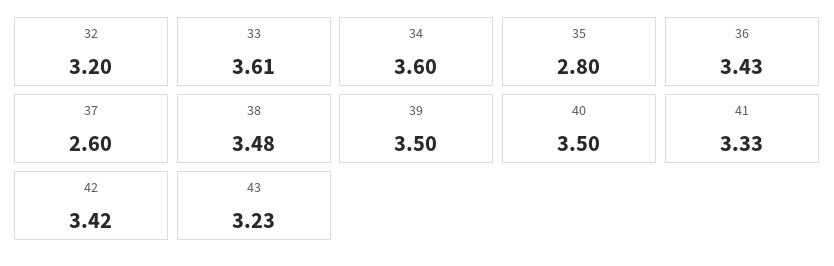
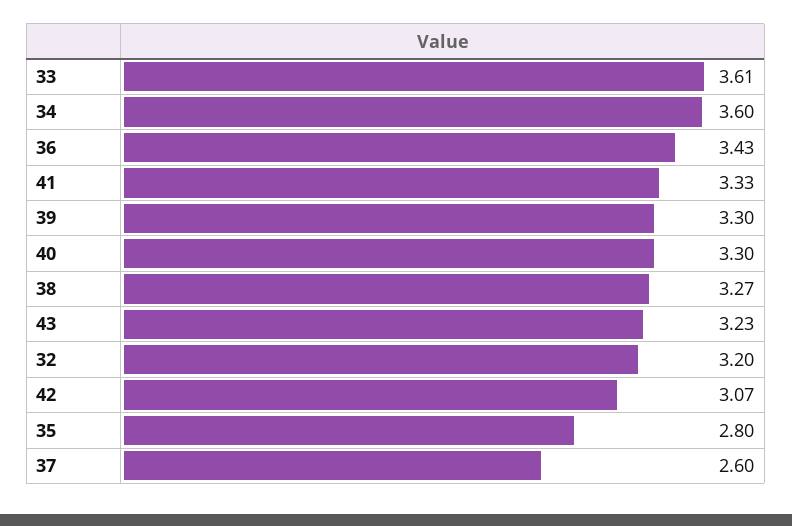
38: 3.48 -> 3.27
39: 3.5 -> 3.3
40: 3.5 -> 3.3
42: 3.42 -> 3.07

